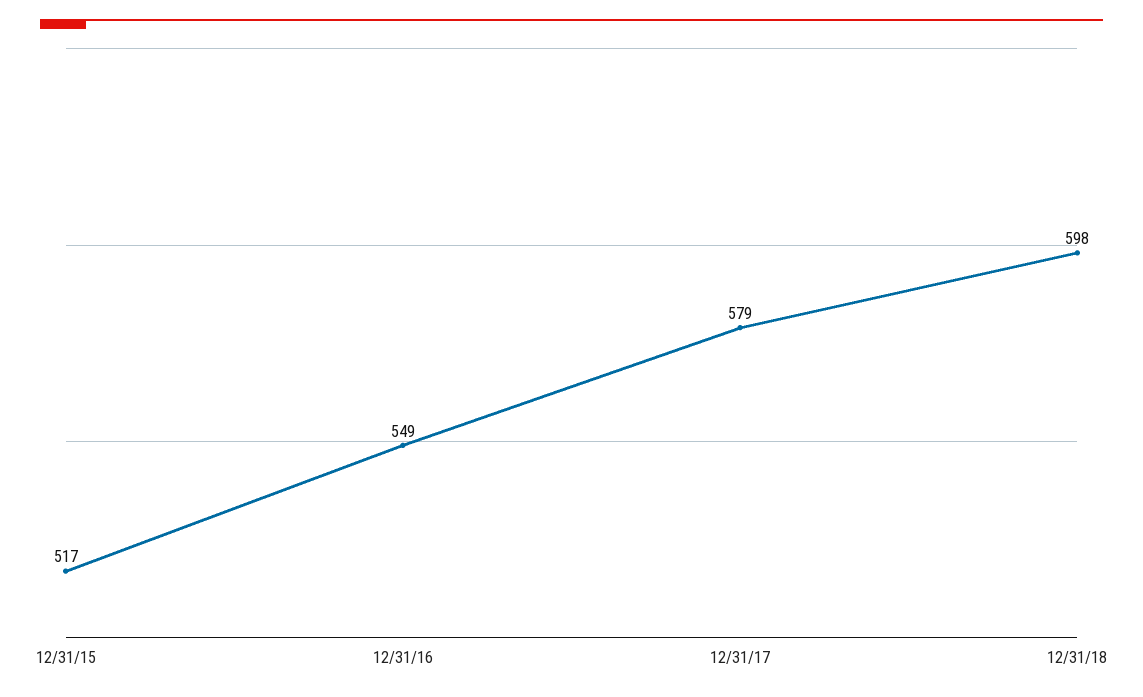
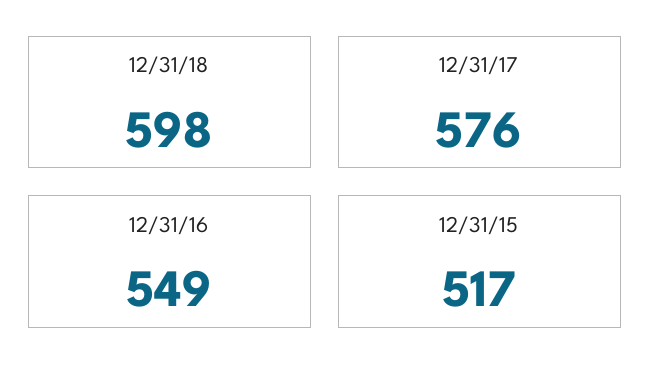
12/31/17: 579 -> 576

